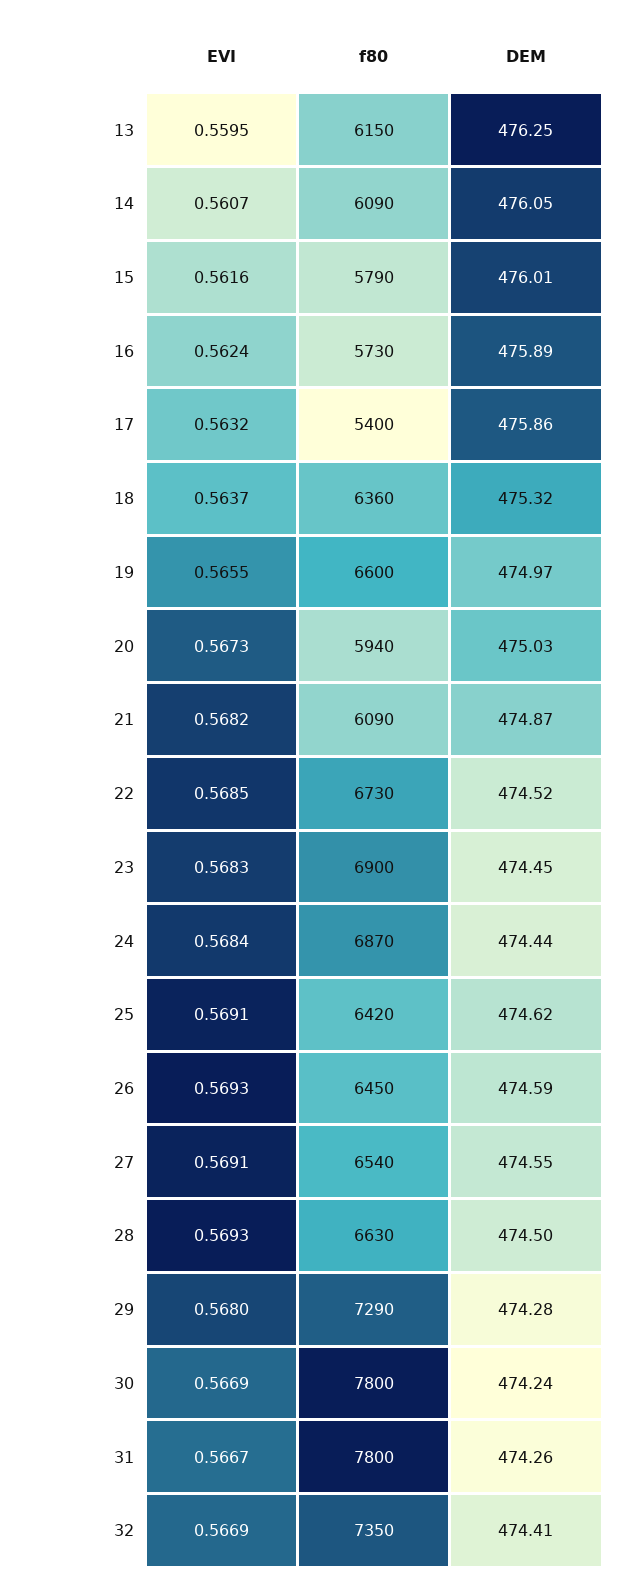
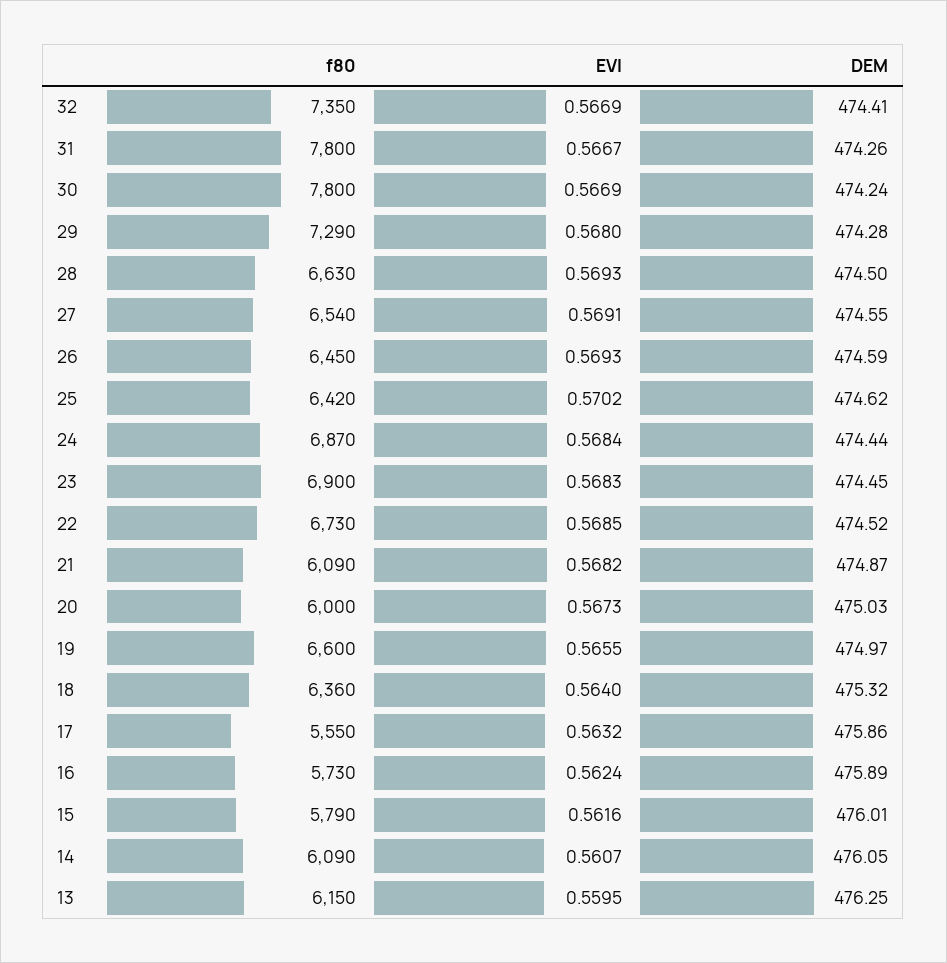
f80, 17: 5400 -> 5550
EVI, 18: 0.5637 -> 0.564
f80, 20: 5940 -> 6000
EVI, 25: 0.5691 -> 0.5702

